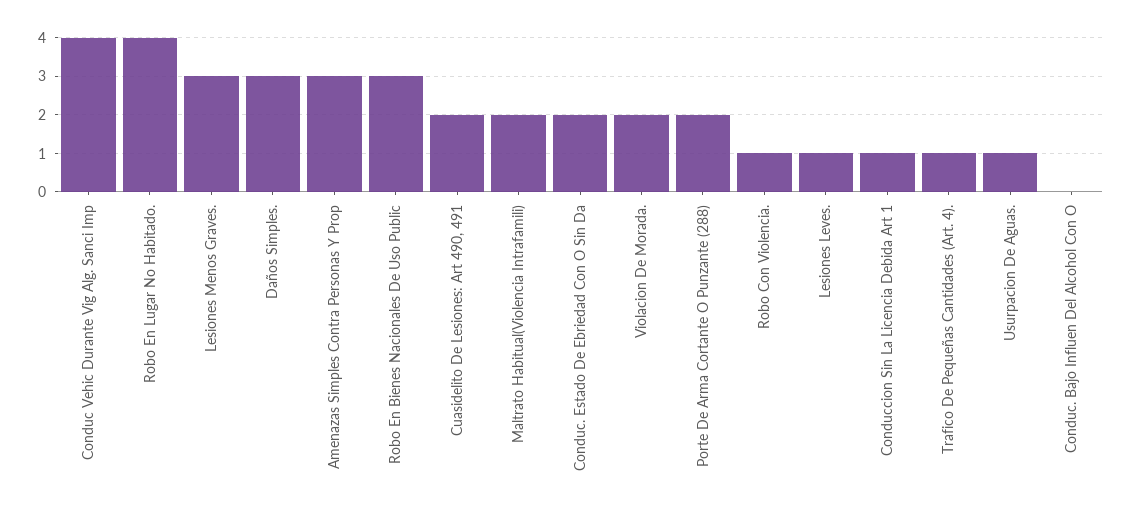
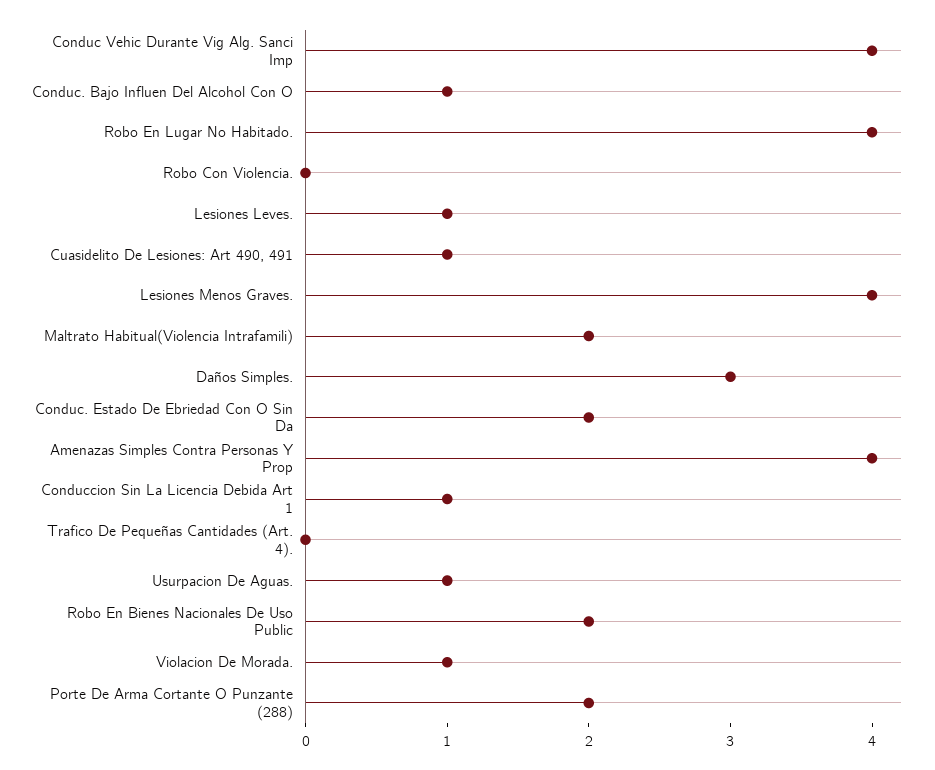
Lesiones Menos Graves.: 3 -> 4
Amenazas Simples Contra Personas Y Prop: 3 -> 4
Robo En Bienes Nacionales De Uso Public: 3 -> 2
Cuasidelito De Lesiones: Art 490, 491: 2 -> 1
Violacion De Morada.: 2 -> 1
Robo Con Violencia.: 1 -> 0
Trafico De Pequeñas Cantidades (Art. 4).: 1 -> 0
Conduc. Bajo Influen Del Alcohol Con O: 0 -> 1

